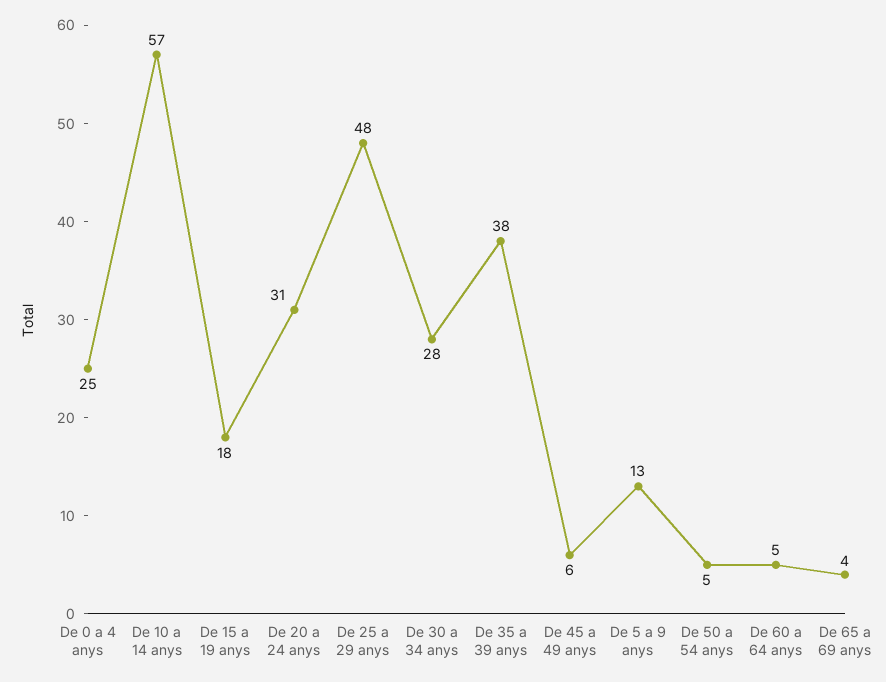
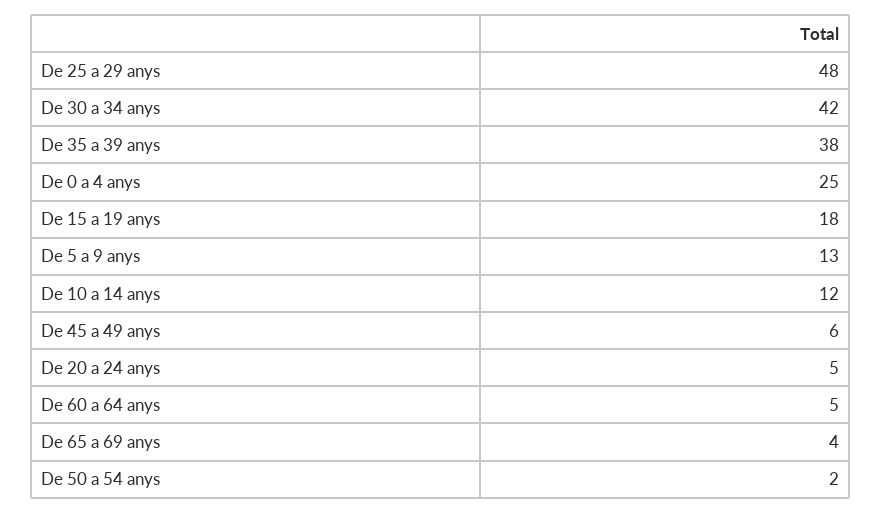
De 10 a 14 anys: 57 -> 12
De 20 a 24 anys: 31 -> 5
De 30 a 34 anys: 28 -> 42
De 50 a 54 anys: 5 -> 2

